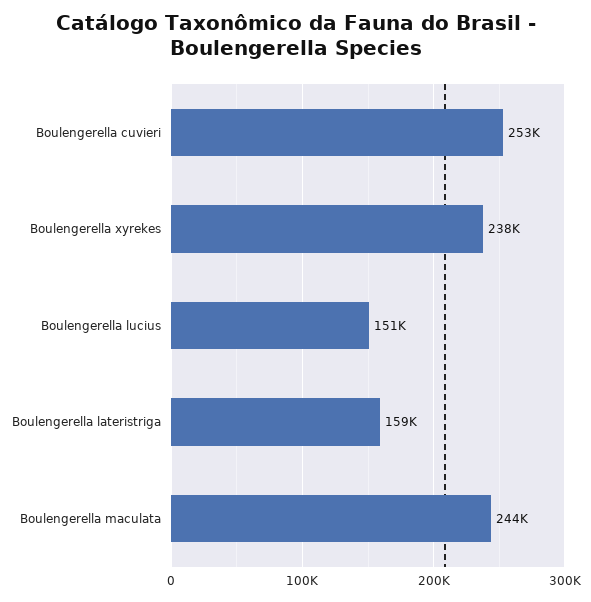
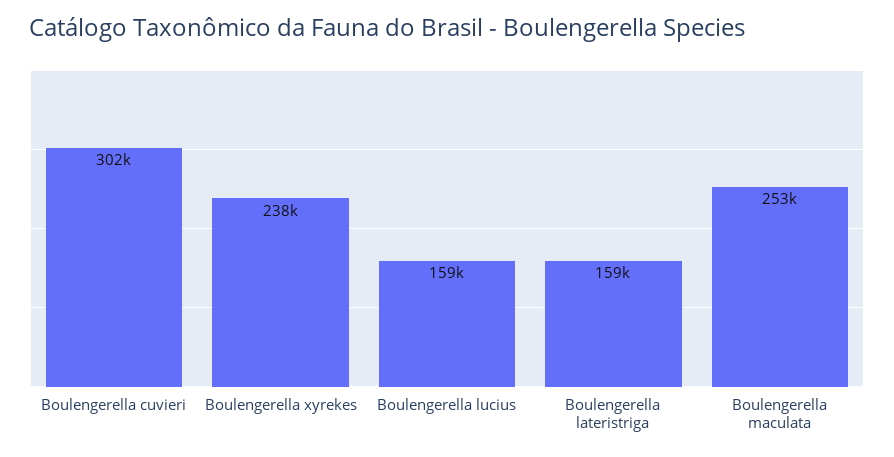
Boulengerella cuvieri: 253000 -> 302000
Boulengerella lucius: 151000 -> 159000
Boulengerella maculata: 244000 -> 253000

